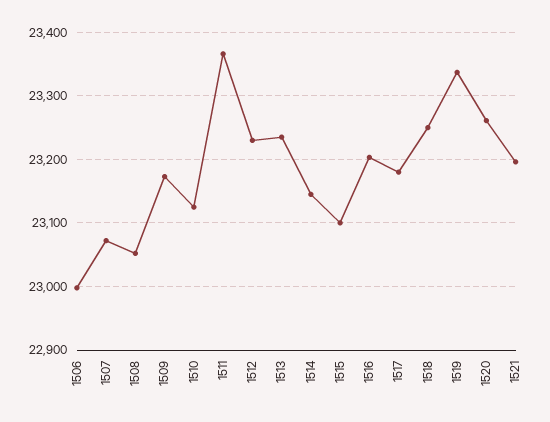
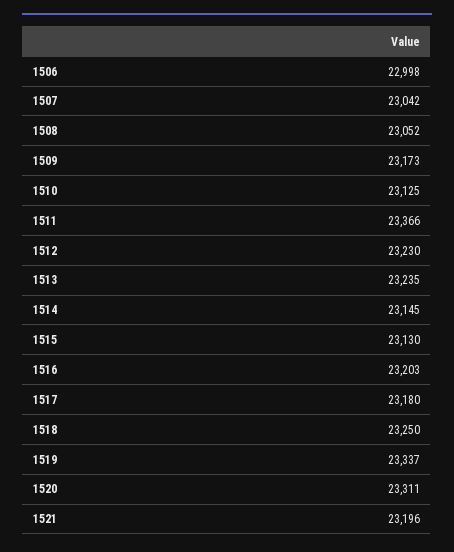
1507: 23070 -> 23042
1515: 23100 -> 23130
1520: 23260 -> 23311

